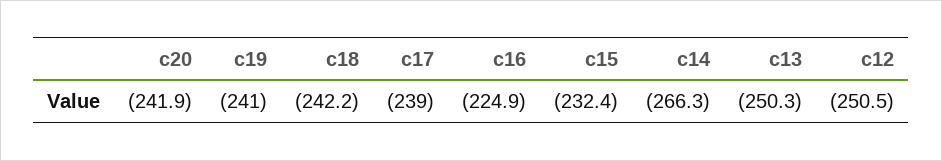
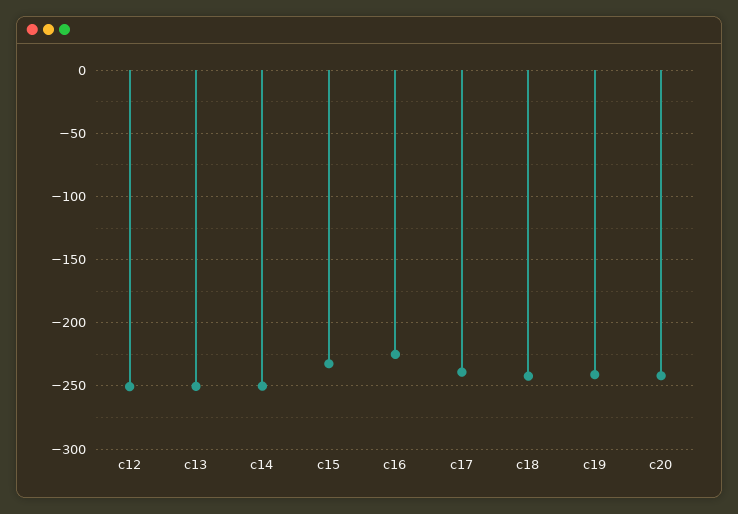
c14: -266.3 -> -250

